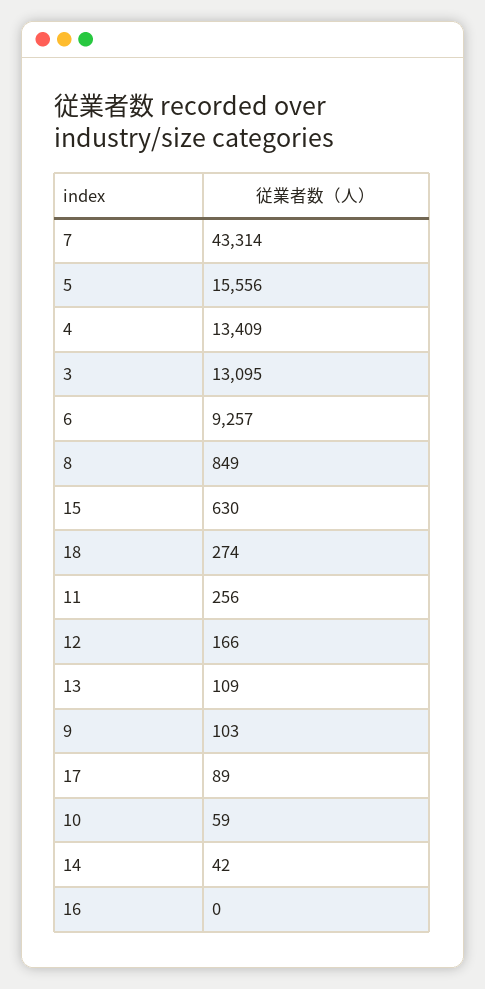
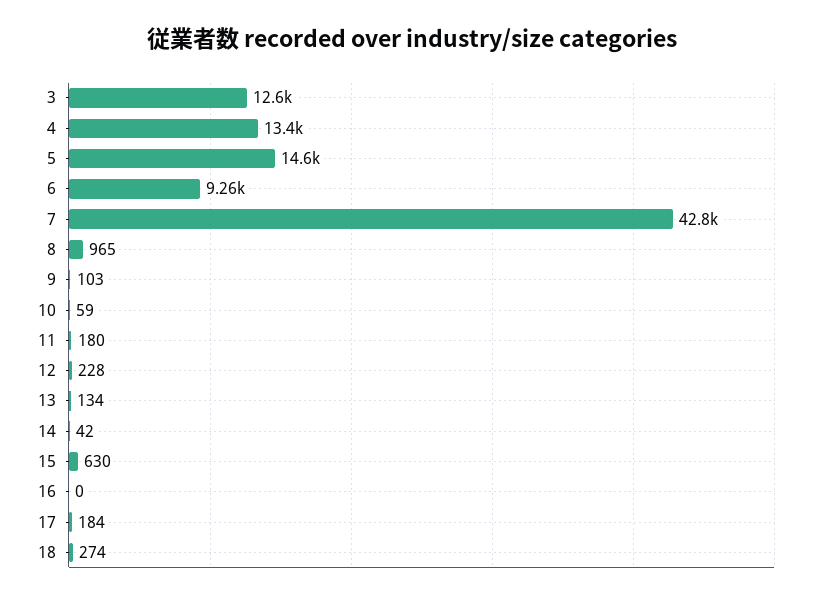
7: 43314 -> 42800
5: 15556 -> 14600
3: 13095 -> 12600
8: 849 -> 965
11: 256 -> 180
12: 166 -> 228
13: 109 -> 134
17: 89 -> 184

